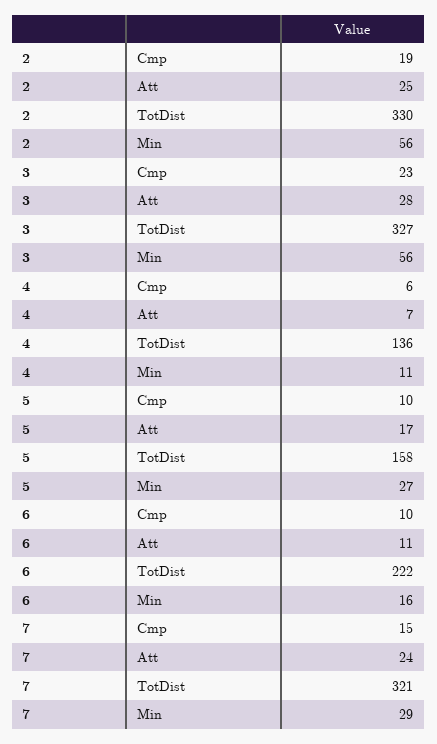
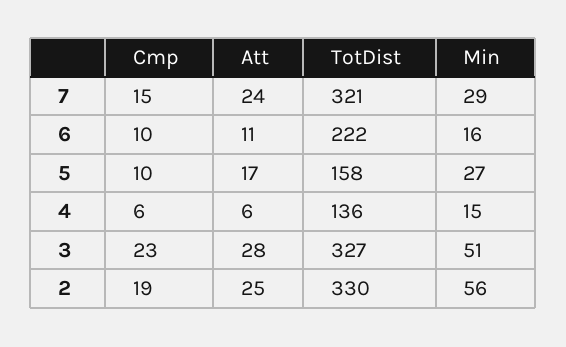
3, Min: 56 -> 51
4, Att: 7 -> 6
4, Min: 11 -> 15

